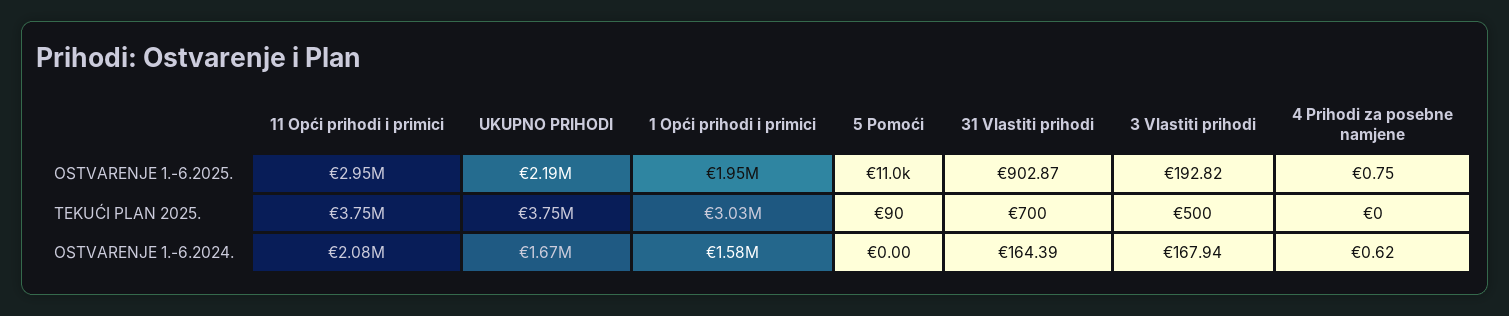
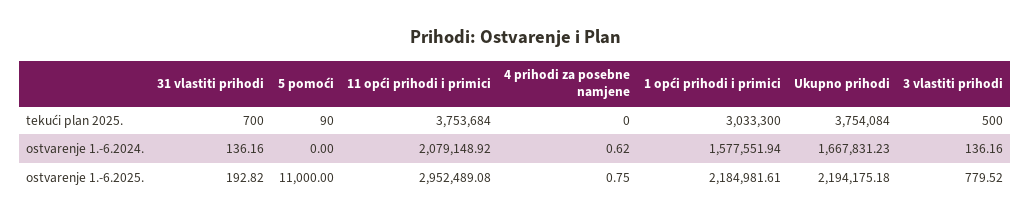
1 Opći prihodi i primici, OSTVARENJE 1.-6.2025.: 1950000 -> 2184981.61
31 Vlastiti prihodi, OSTVARENJE 1.-6.2025.: 902.87 -> 192.82
3 Vlastiti prihodi, OSTVARENJE 1.-6.2025.: 192.82 -> 779.52
31 Vlastiti prihodi, OSTVARENJE 1.-6.2024.: 164.39 -> 136.16
3 Vlastiti prihodi, OSTVARENJE 1.-6.2024.: 167.94 -> 136.16

